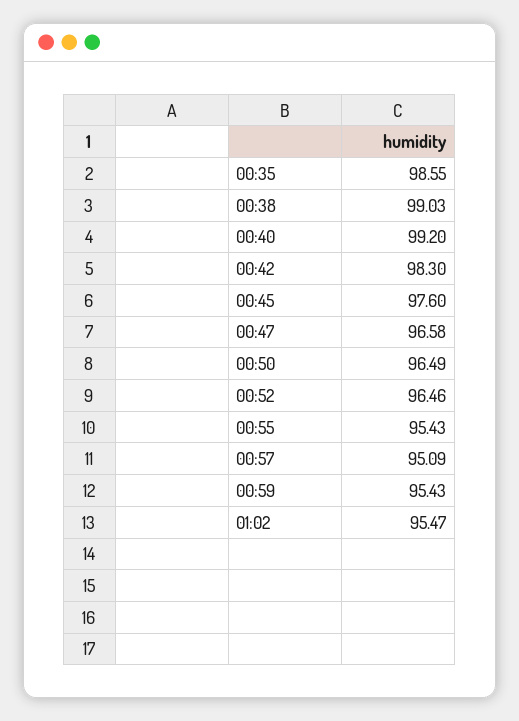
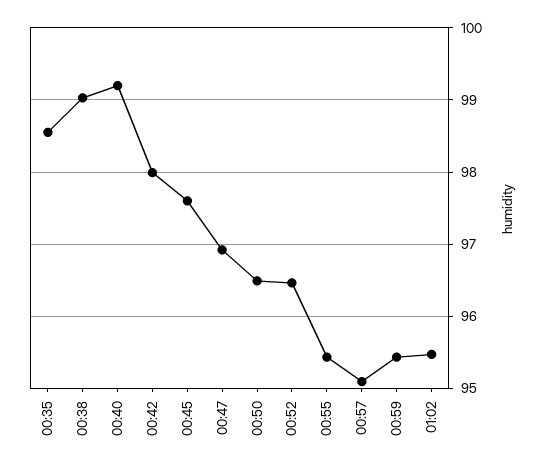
00:42: 98.3 -> 98
00:47: 96.58 -> 96.9

